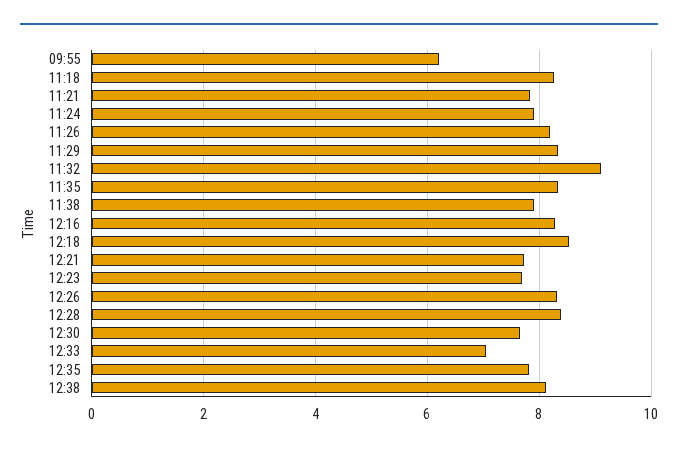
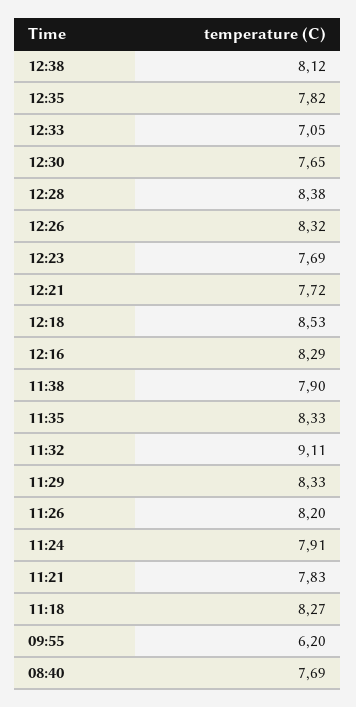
08:40: none -> 7.69

